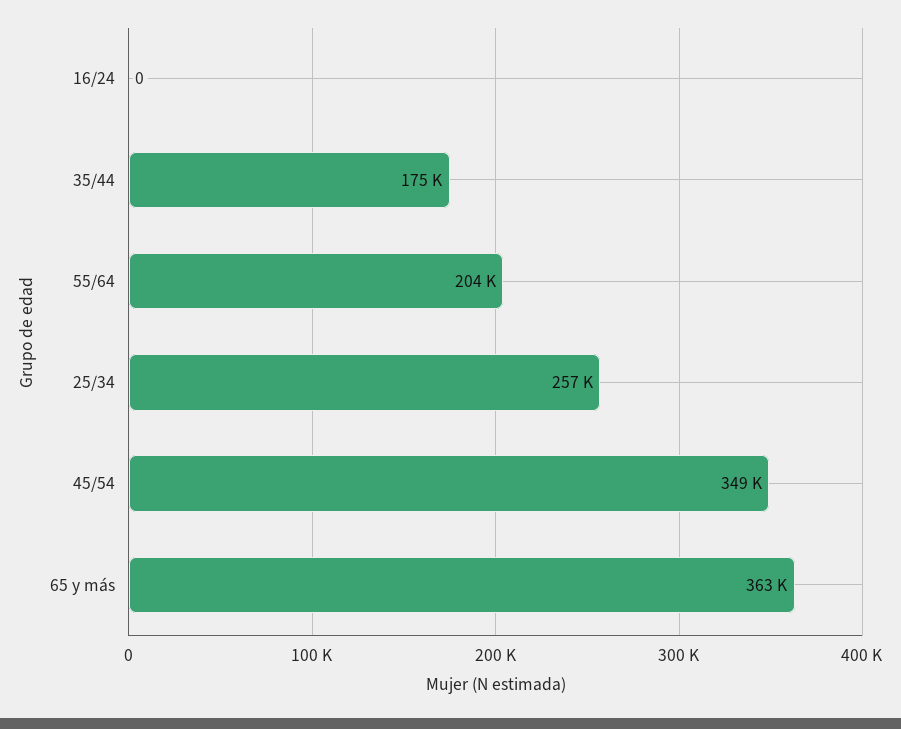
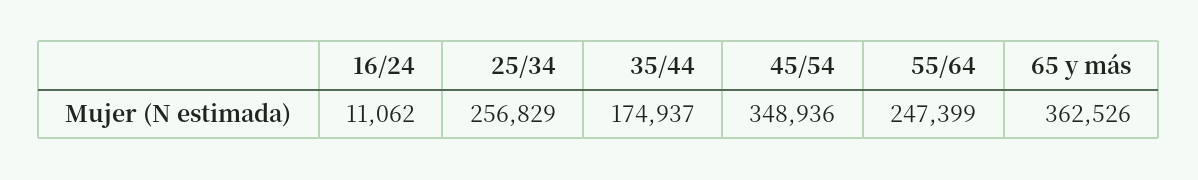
16/24: 0 -> 11062
55/64: 204000 -> 247399

